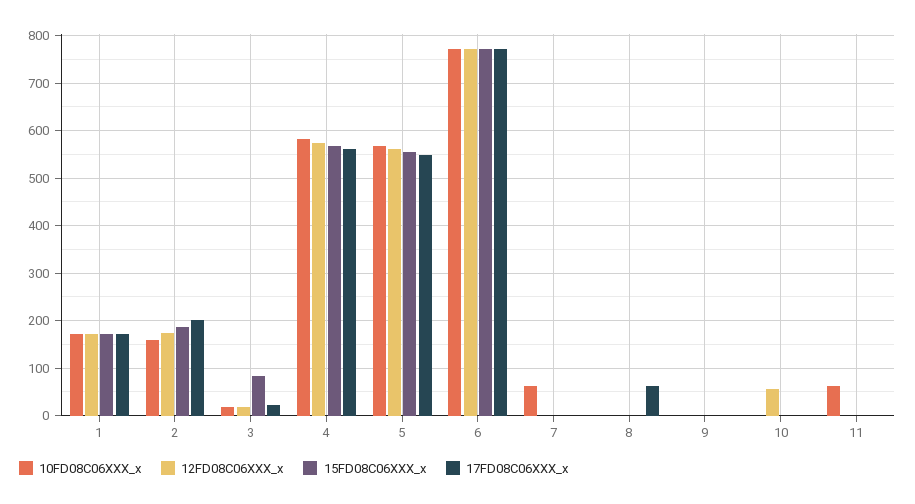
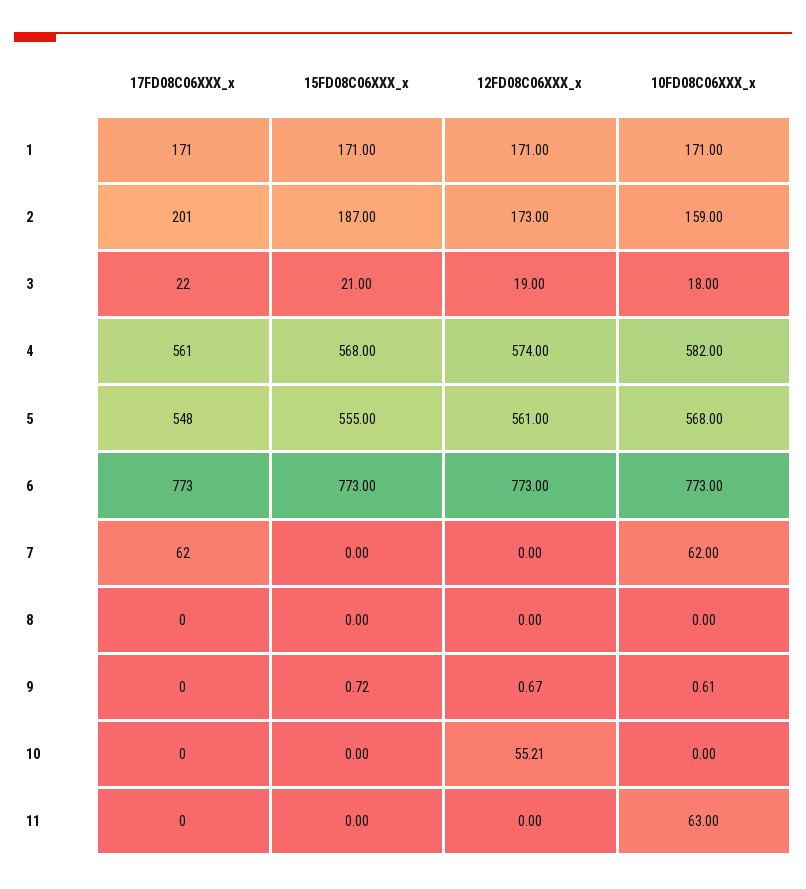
15FD08C06XXX_x, 3: 80 -> 21
17FD08C06XXX_x, 7: 0 -> 62
17FD08C06XXX_x, 8: 60 -> 0

